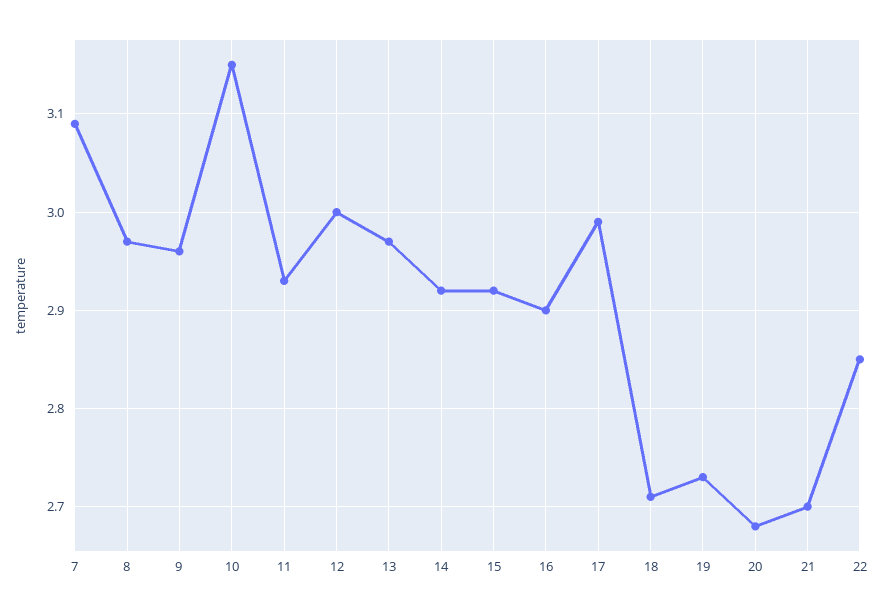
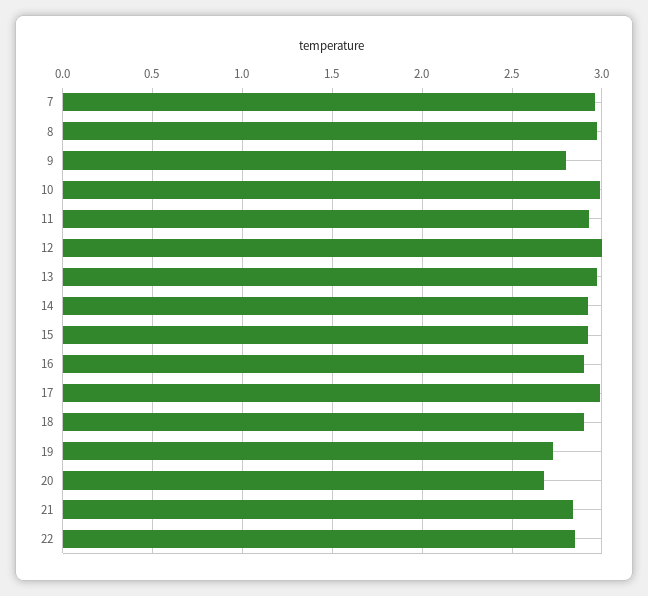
7: 3.09 -> 2.95
9: 2.96 -> 2.8
10: 3.15 -> 3
18: 2.71 -> 2.9
21: 2.7 -> 2.85

